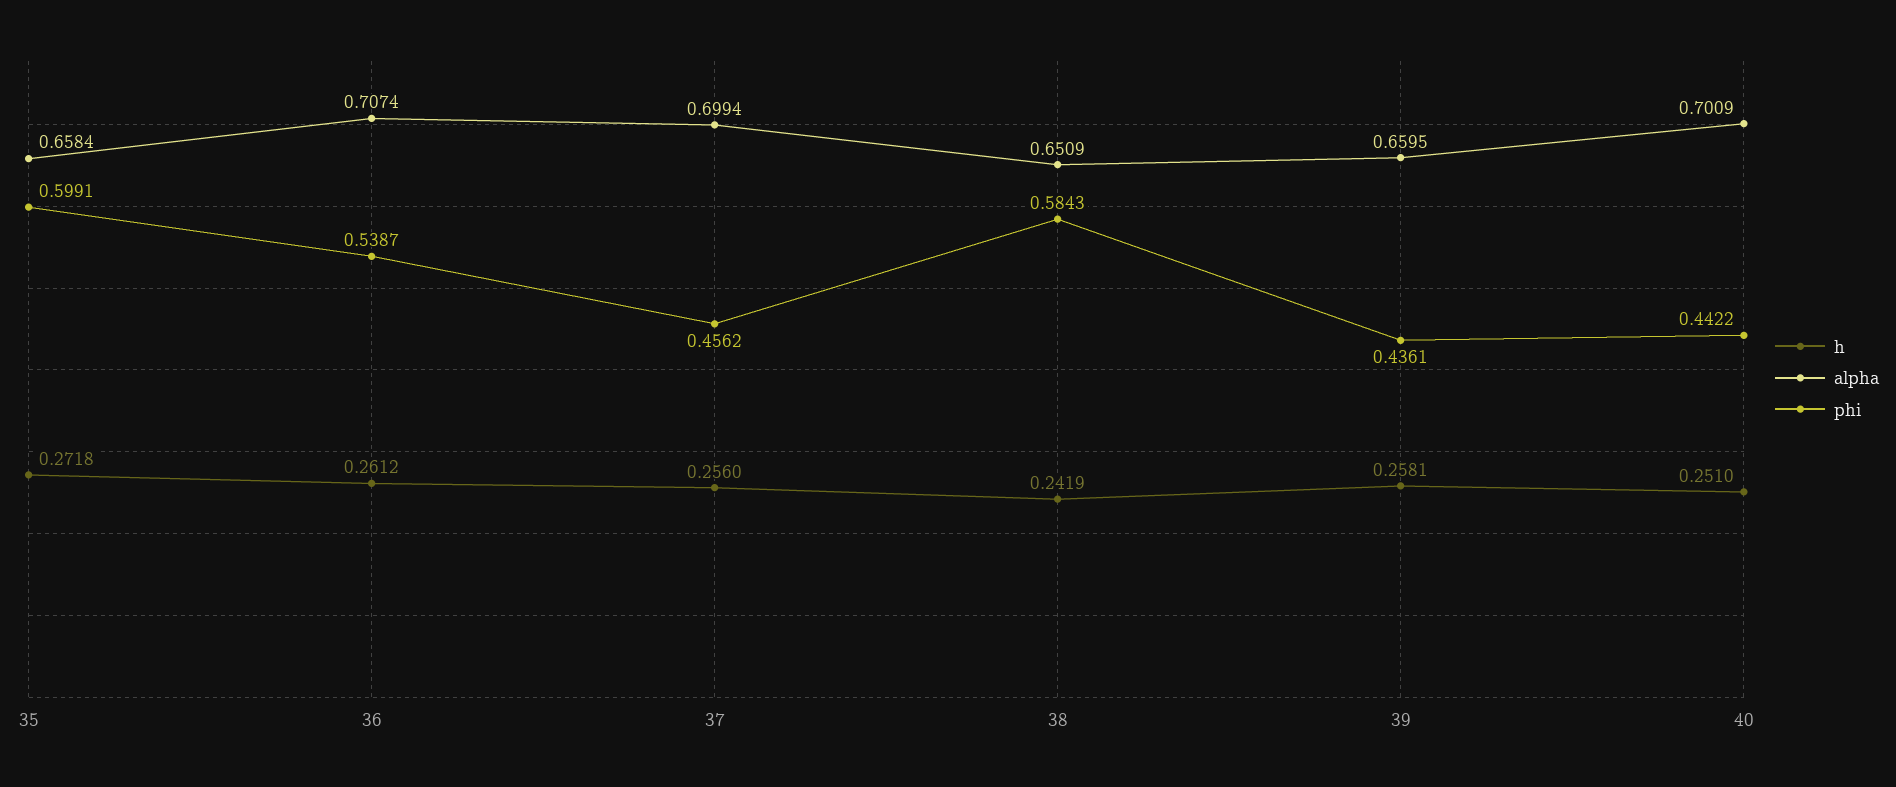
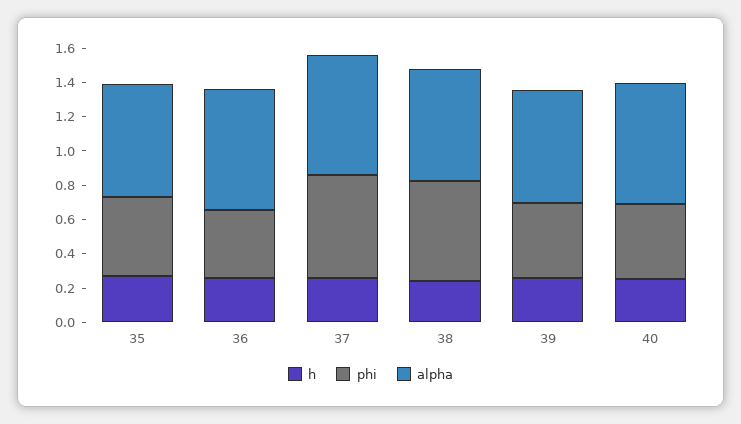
phi, 35: 0.5991 -> 0.45
phi, 36: 0.5387 -> 0.4
phi, 37: 0.4562 -> 0.6

